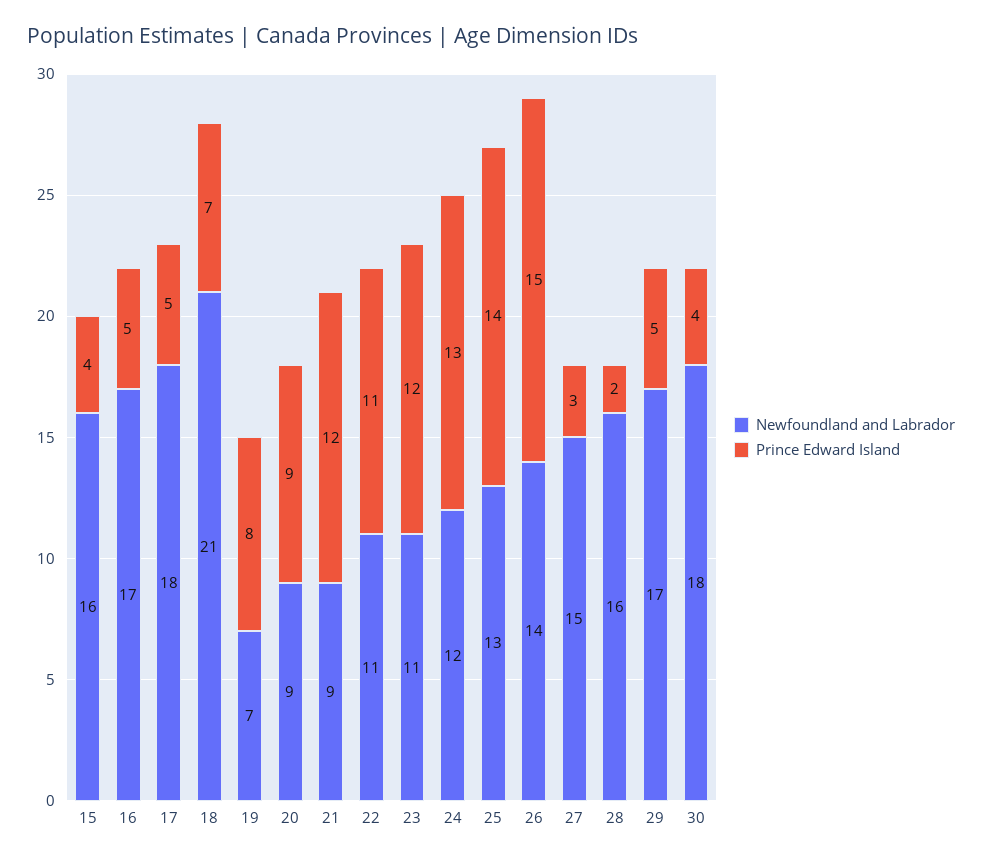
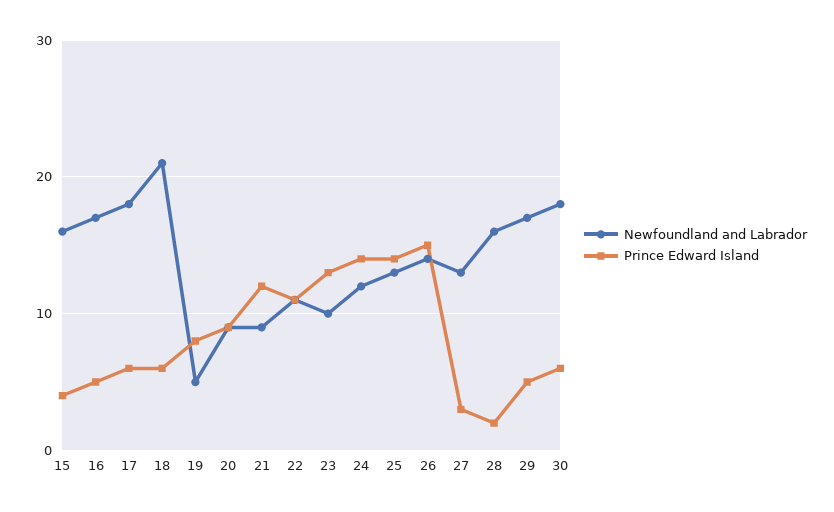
Prince Edward Island, 17: 5 -> 6
Prince Edward Island, 18: 7 -> 6
Newfoundland and Labrador, 19: 7 -> 5
Newfoundland and Labrador, 23: 11 -> 10
Prince Edward Island, 23: 12 -> 13
Prince Edward Island, 24: 13 -> 14
Newfoundland and Labrador, 27: 15 -> 13
Prince Edward Island, 30: 4 -> 6

